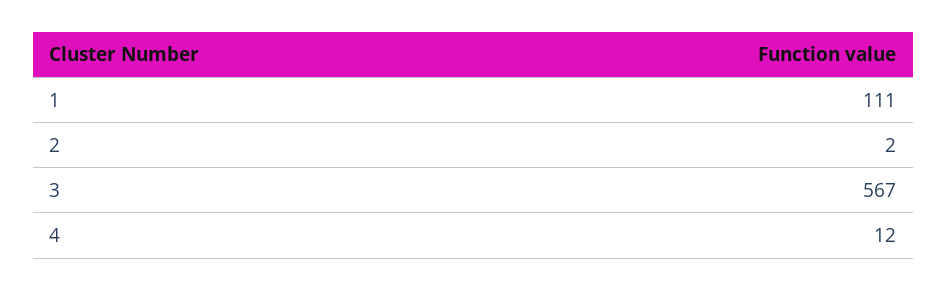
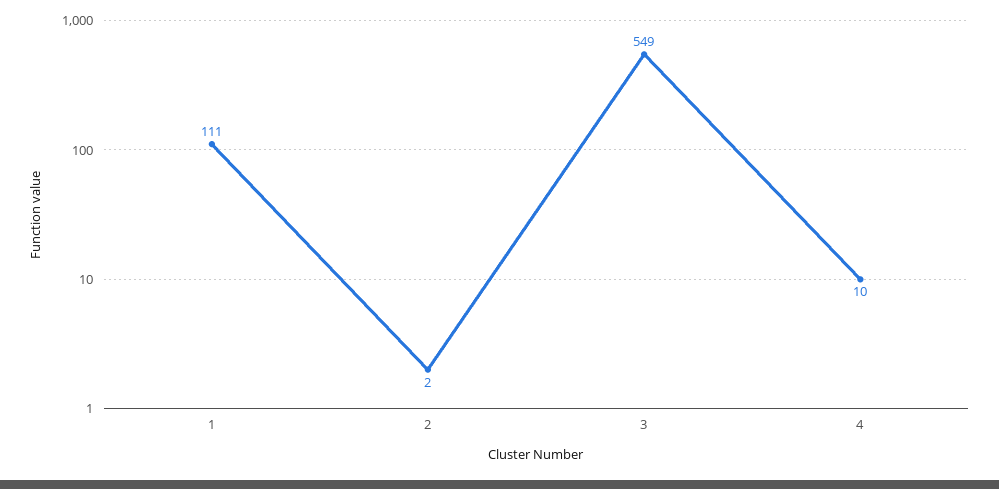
3: 567 -> 549
4: 12 -> 10

